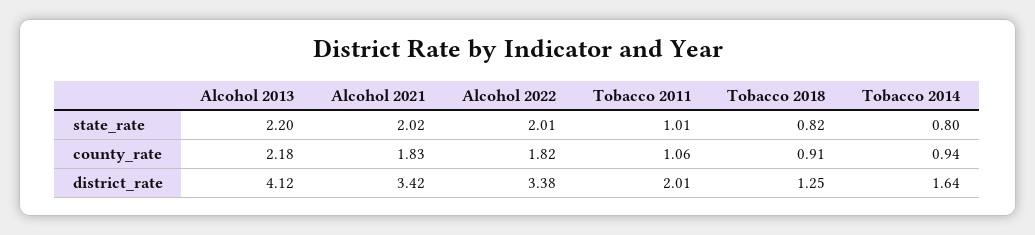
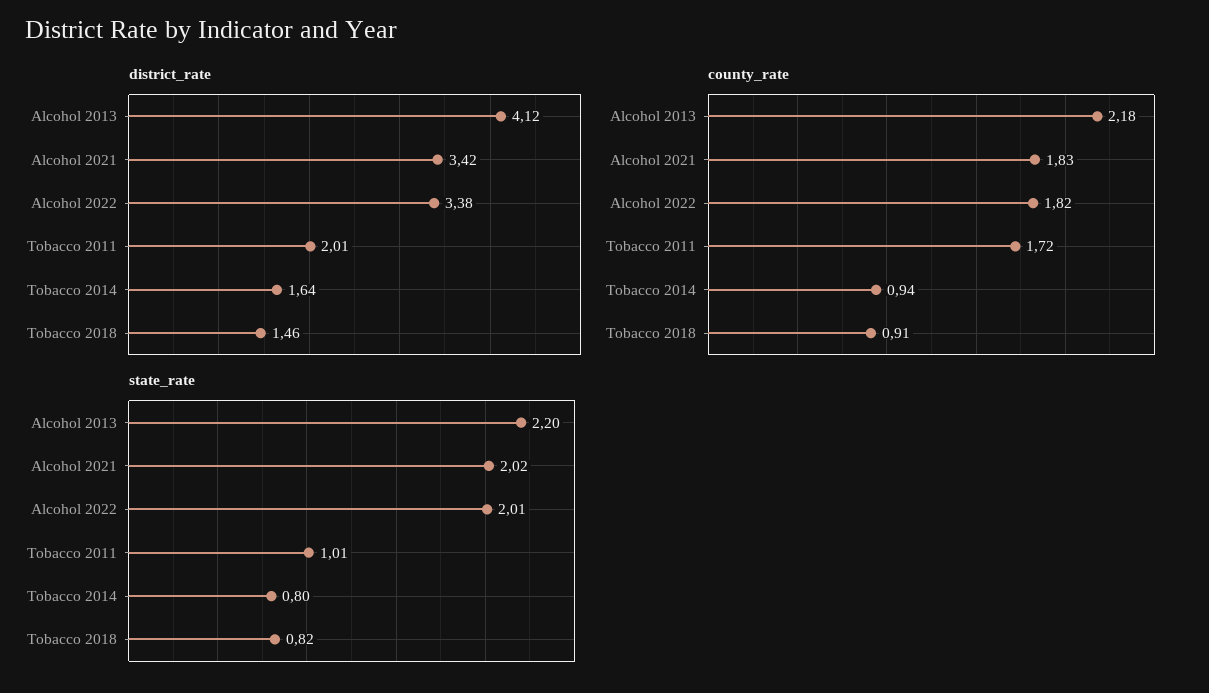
county_rate, Tobacco 2011: 1.06 -> 1.72
district_rate, Tobacco 2018: 1.25 -> 1.46

